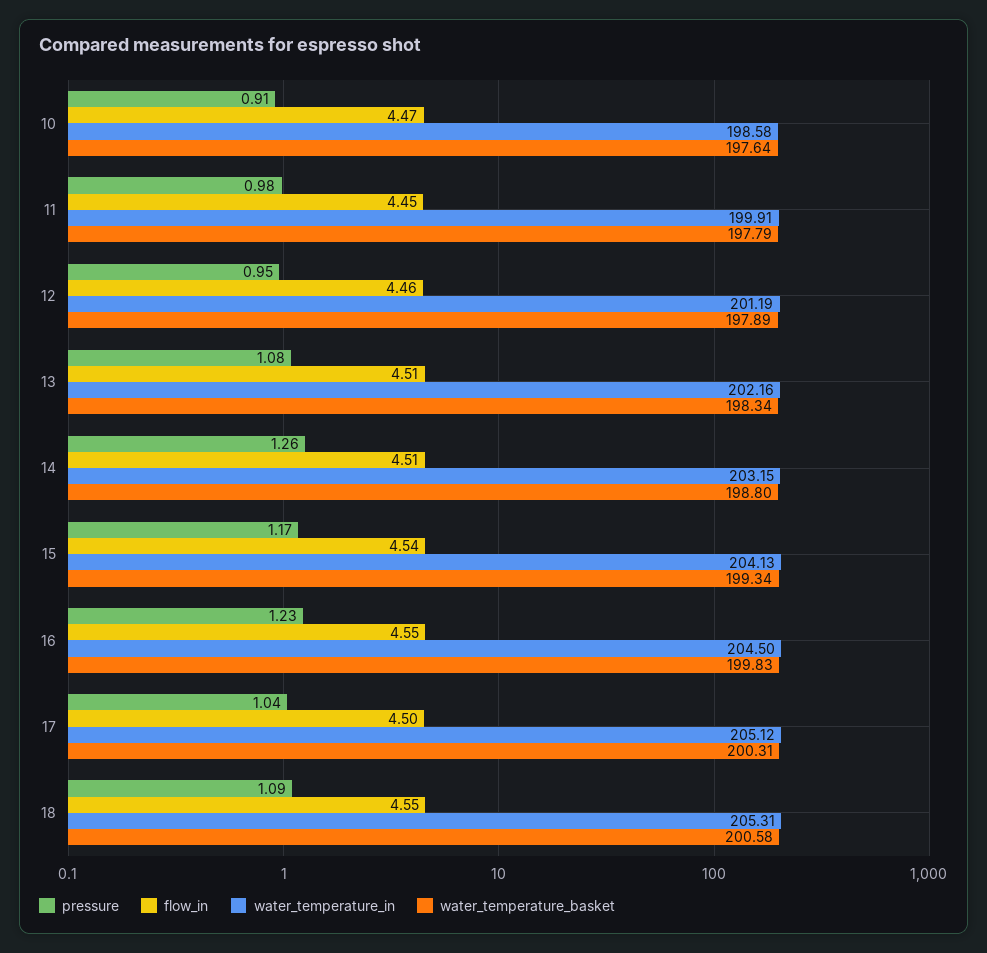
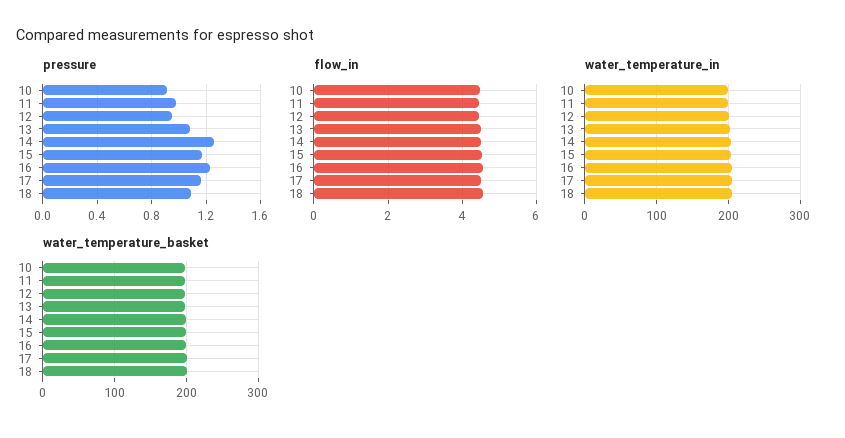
pressure, 17: 1.04 -> 1.15

